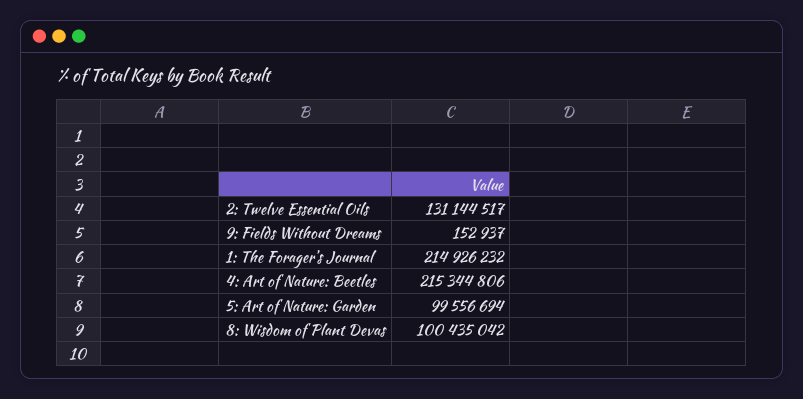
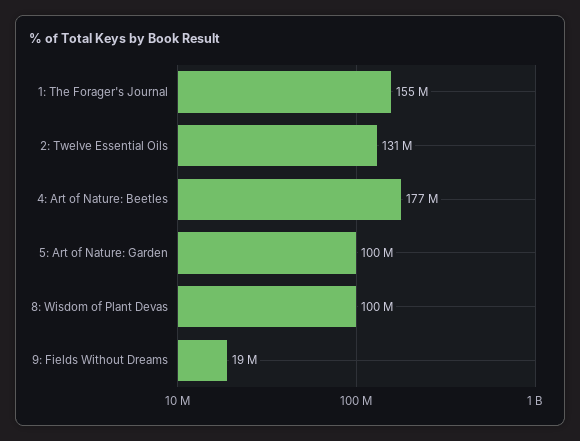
9: Fields Without Dreams: 152937 -> 19000000
1: The Forager's Journal: 214926232 -> 155000000
4: Art of Nature: Beetles: 215344806 -> 177000000

